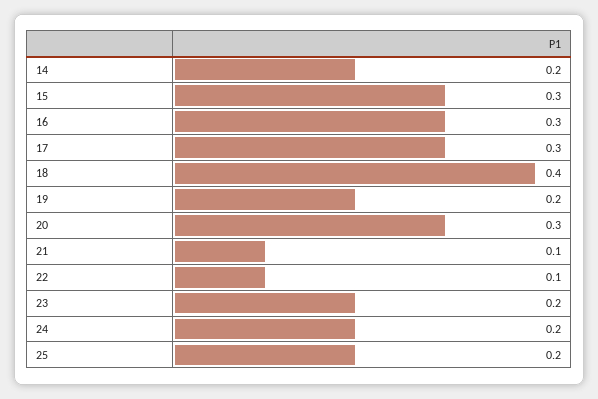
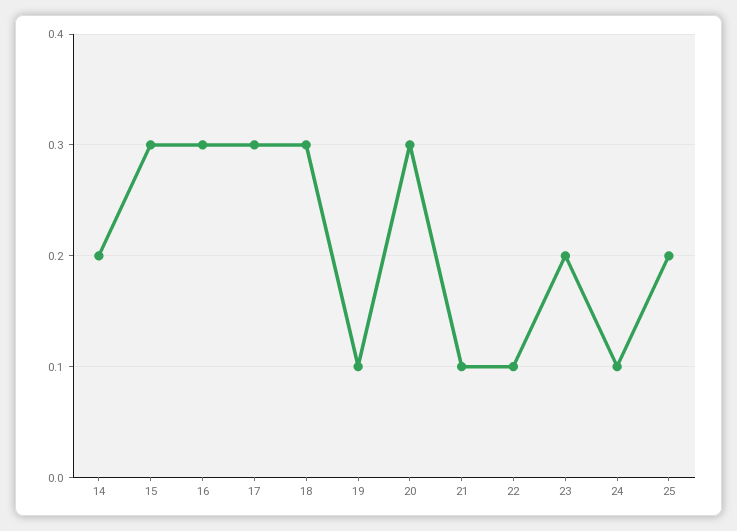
18: 0.4 -> 0.3
19: 0.2 -> 0.1
24: 0.2 -> 0.1

